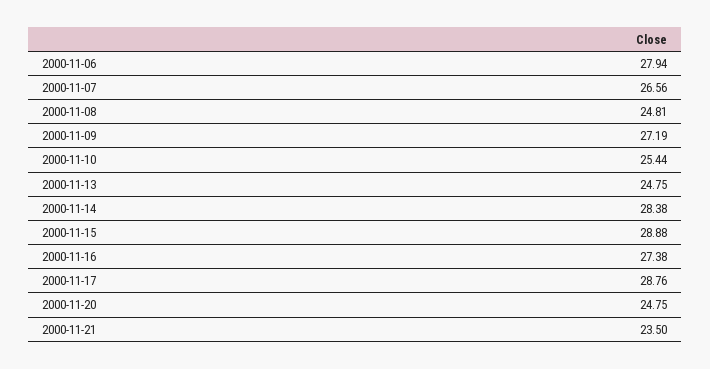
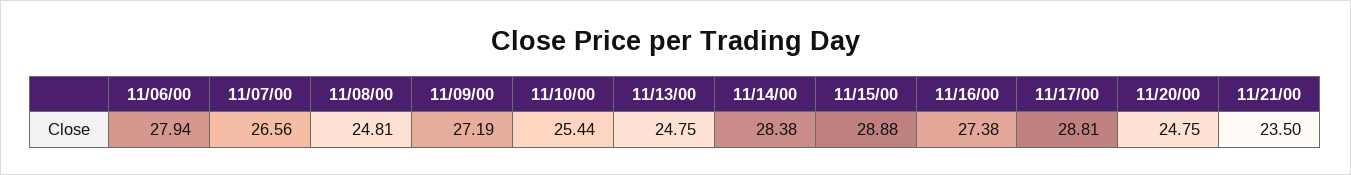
2000-11-17: 28.76 -> 28.81

